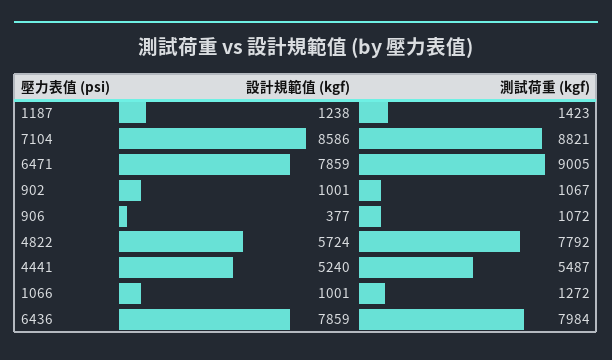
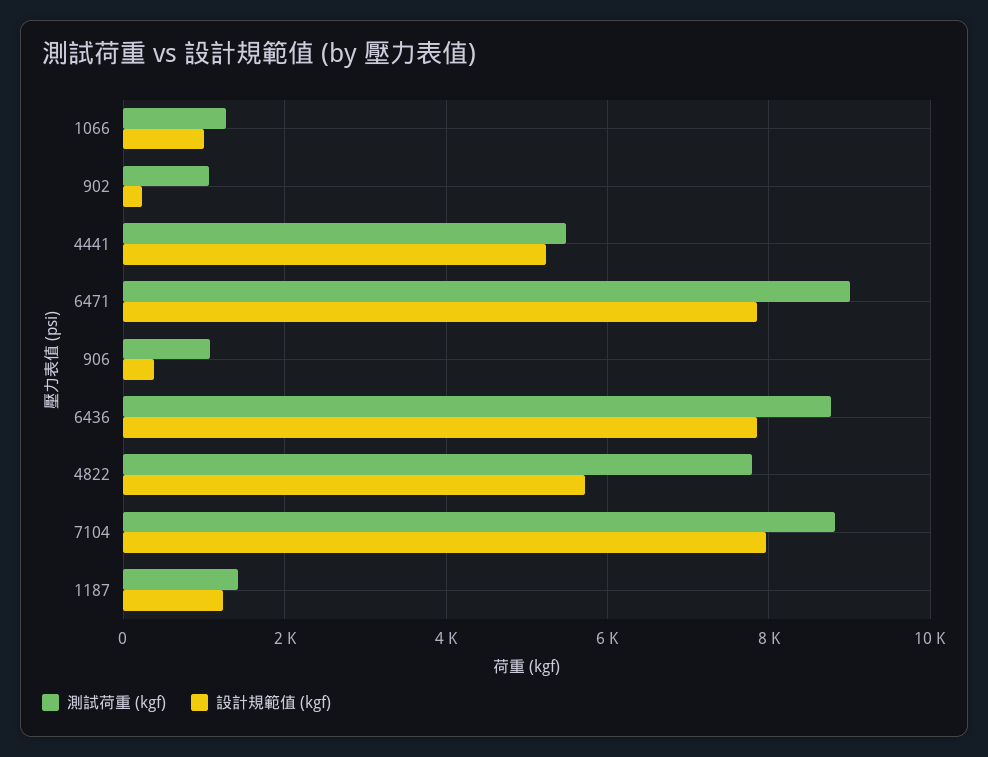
設計規範值 (kgf), 7104: 8586 -> 8000
設計規範值 (kgf), 902: 1001 -> 200
測試荷重 (kgf), 6436: 7984 -> 8800

